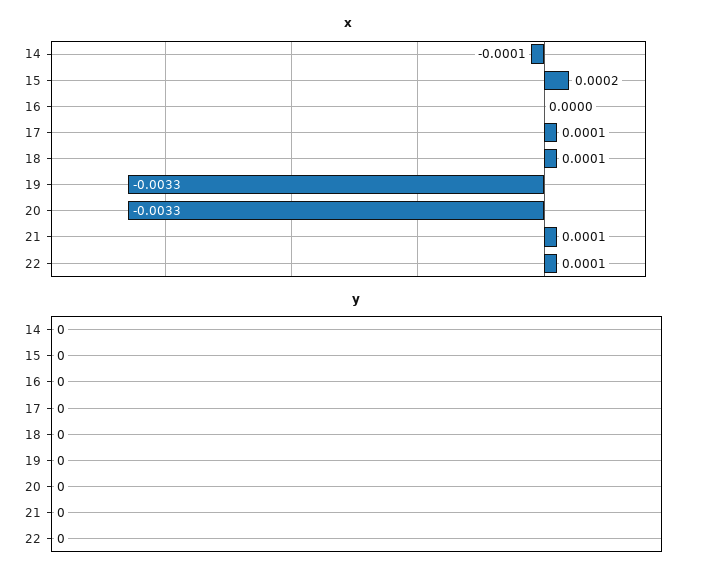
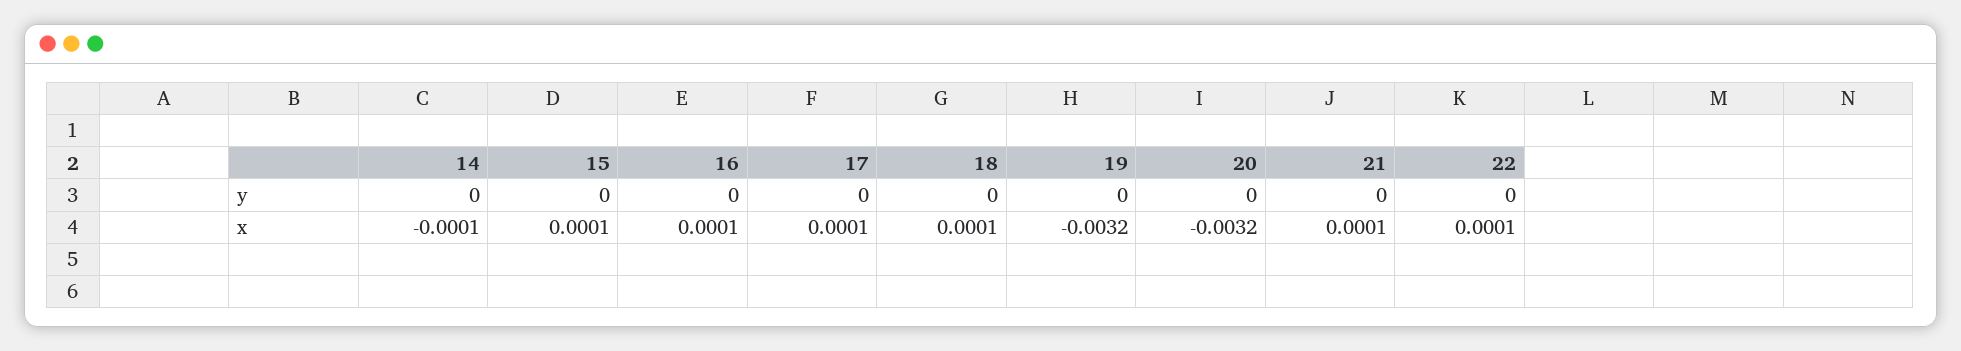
x, 15: 0.0002 -> 0.0001
x, 16: 0 -> 0.0001
x, 19: -0.0033 -> -0.0032
x, 20: -0.0033 -> -0.0032

